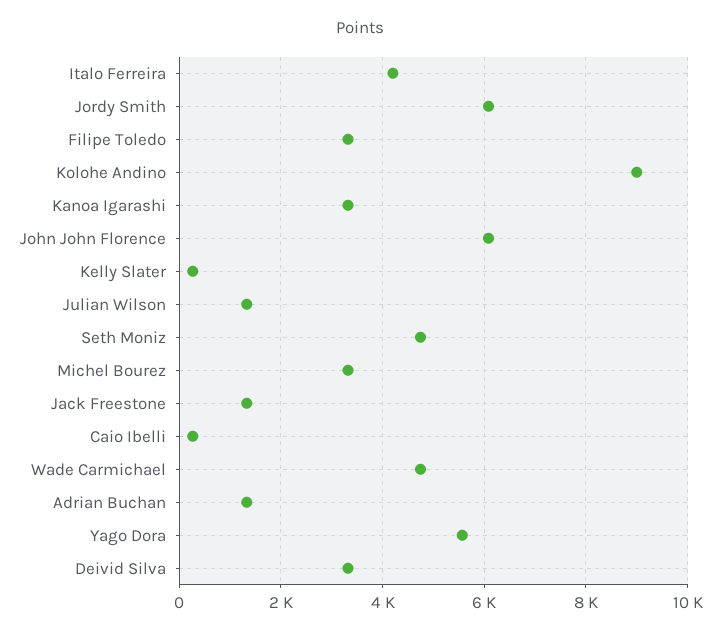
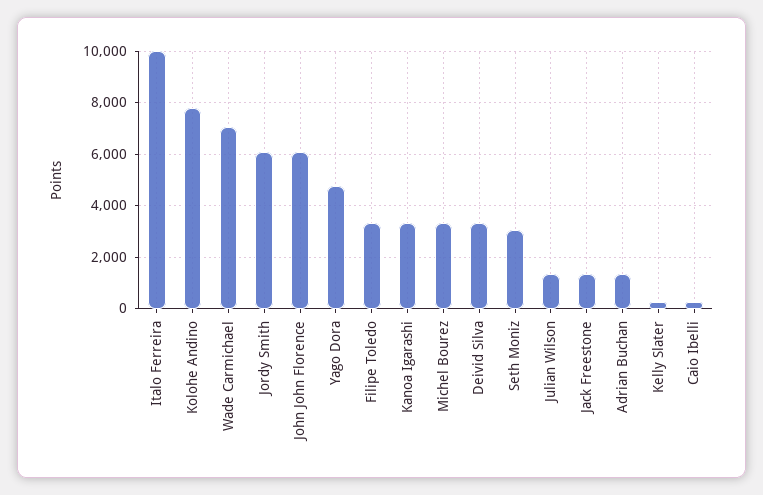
Italo Ferreira: 4200 -> 10000
Kolohe Andino: 9000 -> 7750
Seth Moniz: 4800 -> 3000
Wade Carmichael: 4800 -> 7000
Yago Dora: 5600 -> 4750

